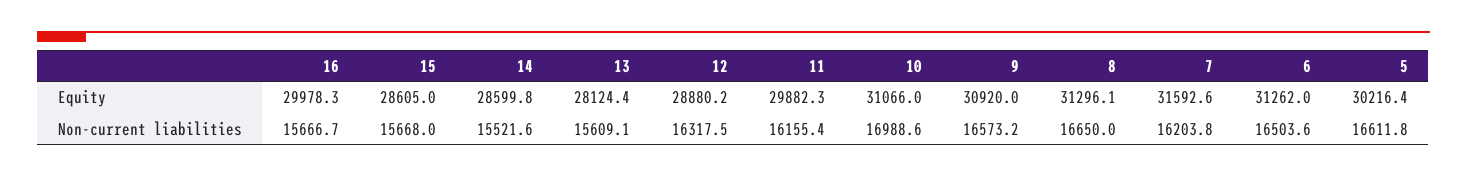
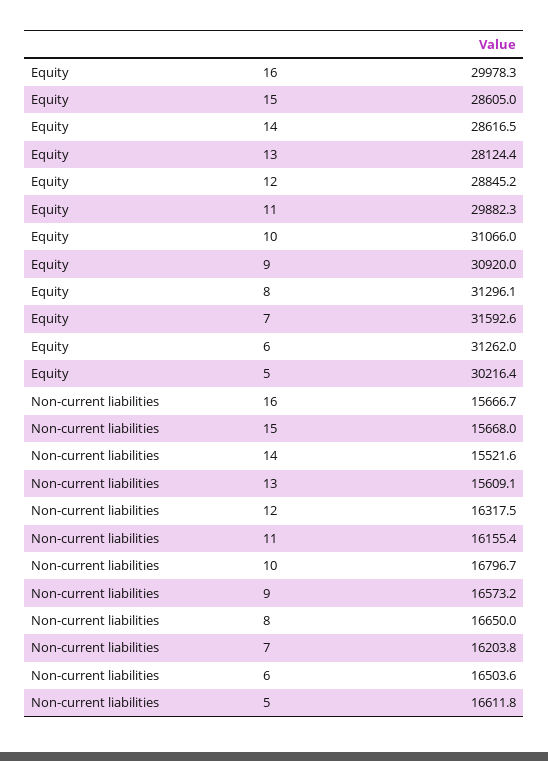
14, Equity: 28599.8 -> 28616.5
12, Equity: 28880.2 -> 28845.2
10, Non-current liabilities: 16988.6 -> 16796.7

